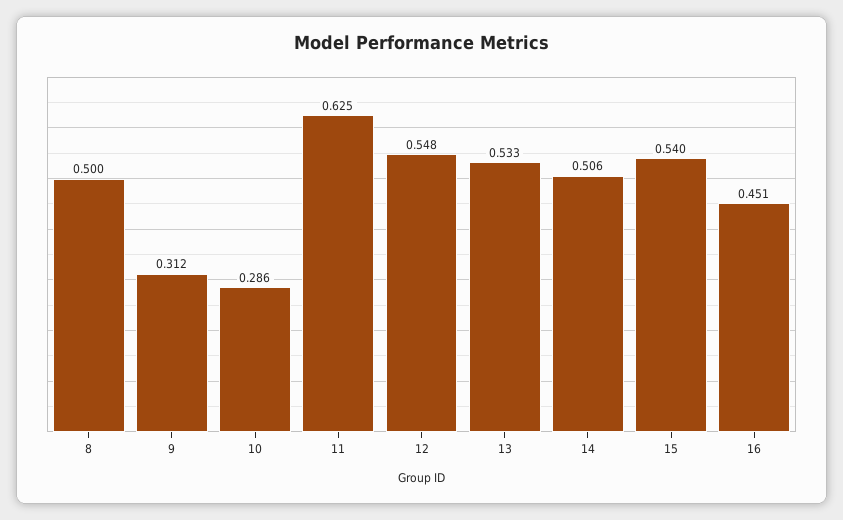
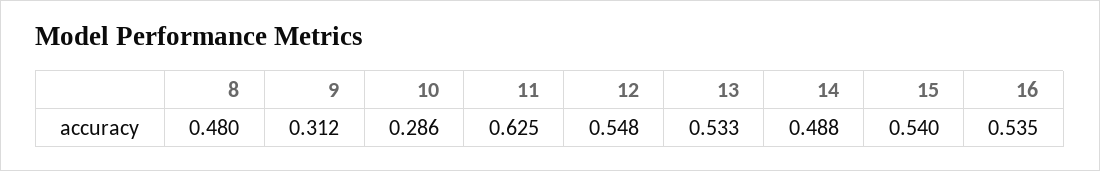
8: 0.5 -> 0.48
14: 0.506 -> 0.488
16: 0.451 -> 0.535

